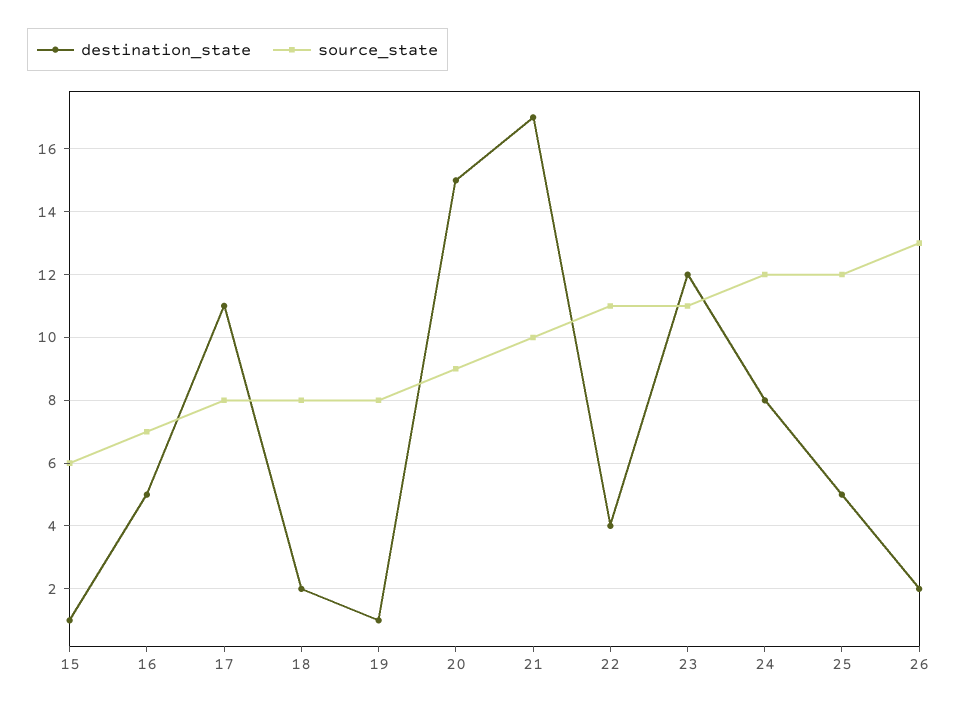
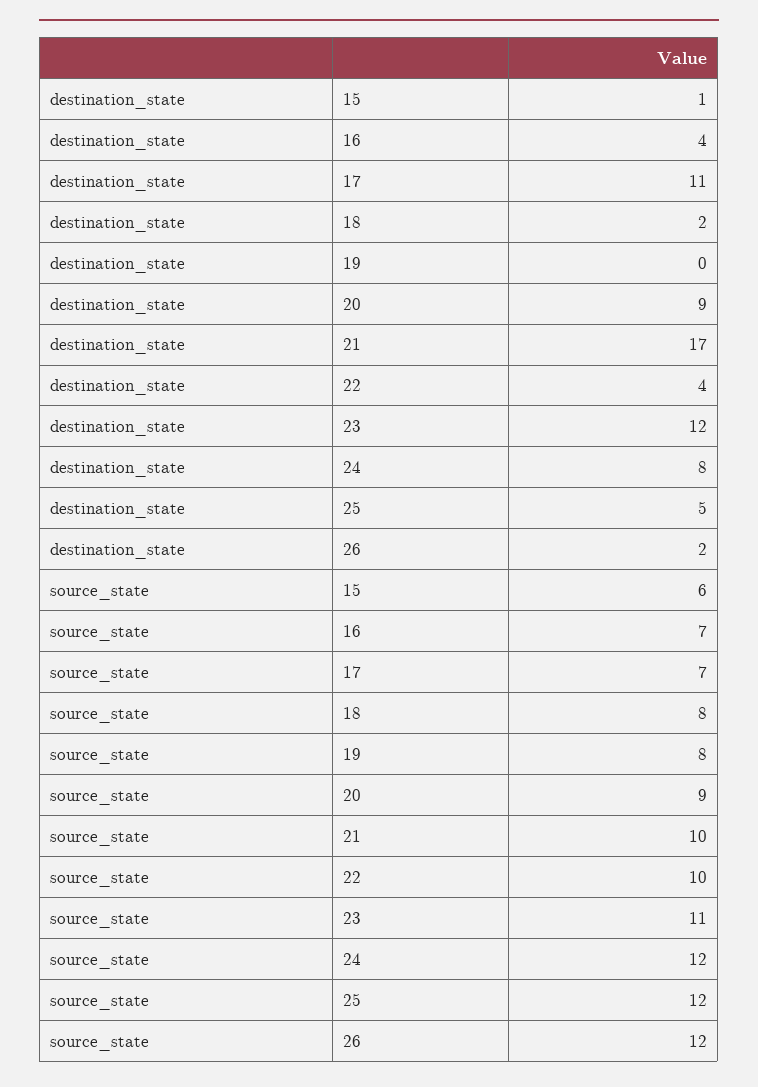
destination_state, 16: 5 -> 4
source_state, 17: 8 -> 7
destination_state, 19: 1 -> 0
destination_state, 20: 15 -> 9
source_state, 22: 11 -> 10
source_state, 26: 13 -> 12

